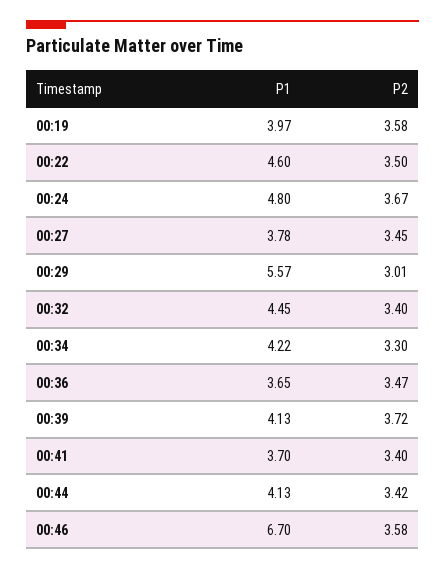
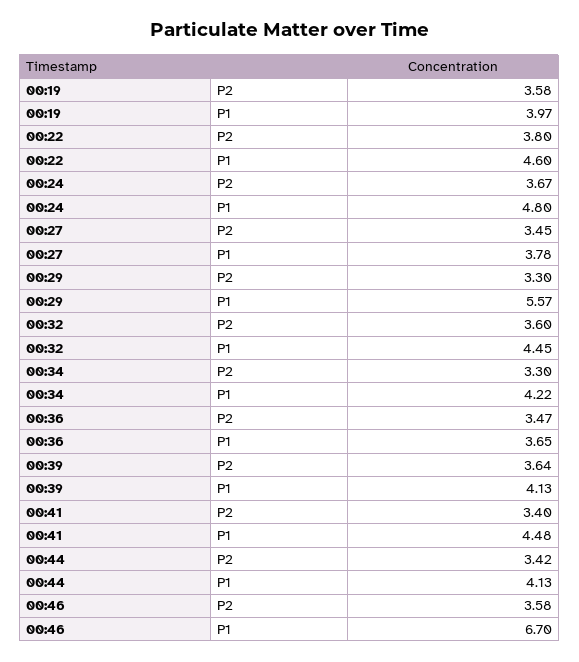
P2, 00:22: 3.5 -> 3.8
P2, 00:29: 3.01 -> 3.3
P2, 00:32: 3.4 -> 3.6
P2, 00:39: 3.72 -> 3.64
P1, 00:41: 3.7 -> 4.48

